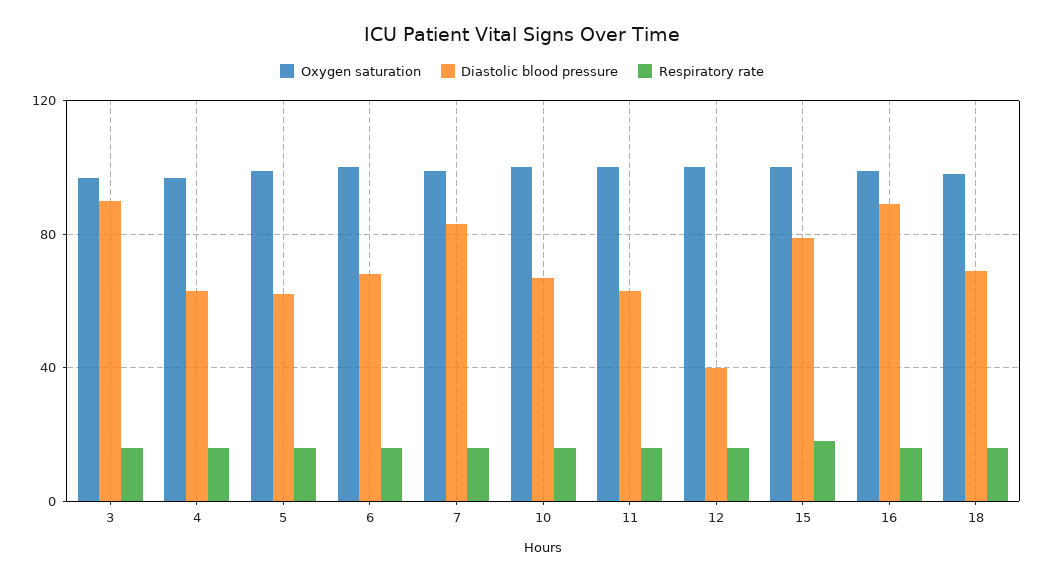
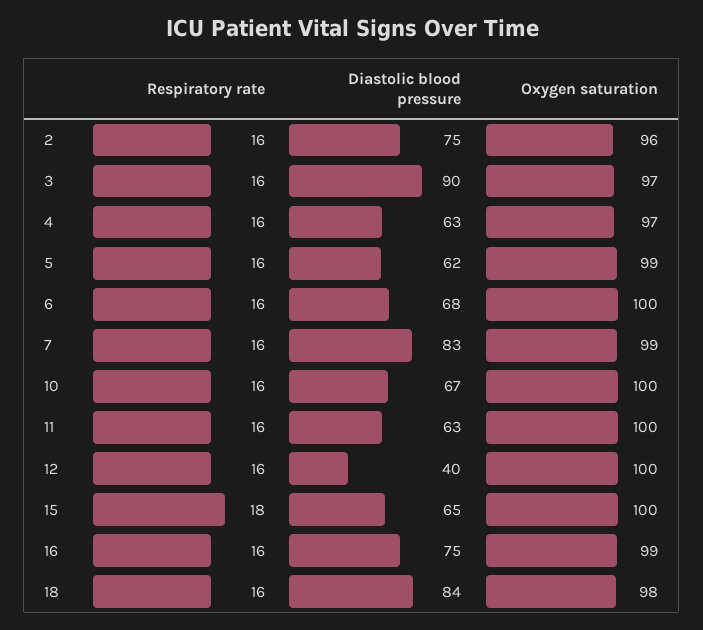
Diastolic blood pressure, 15: 80 -> 65
Diastolic blood pressure, 16: 90 -> 75
Diastolic blood pressure, 18: 70 -> 84
Respiratory rate, 2: none -> 16
Diastolic blood pressure, 2: none -> 75
Oxygen saturation, 2: none -> 96

